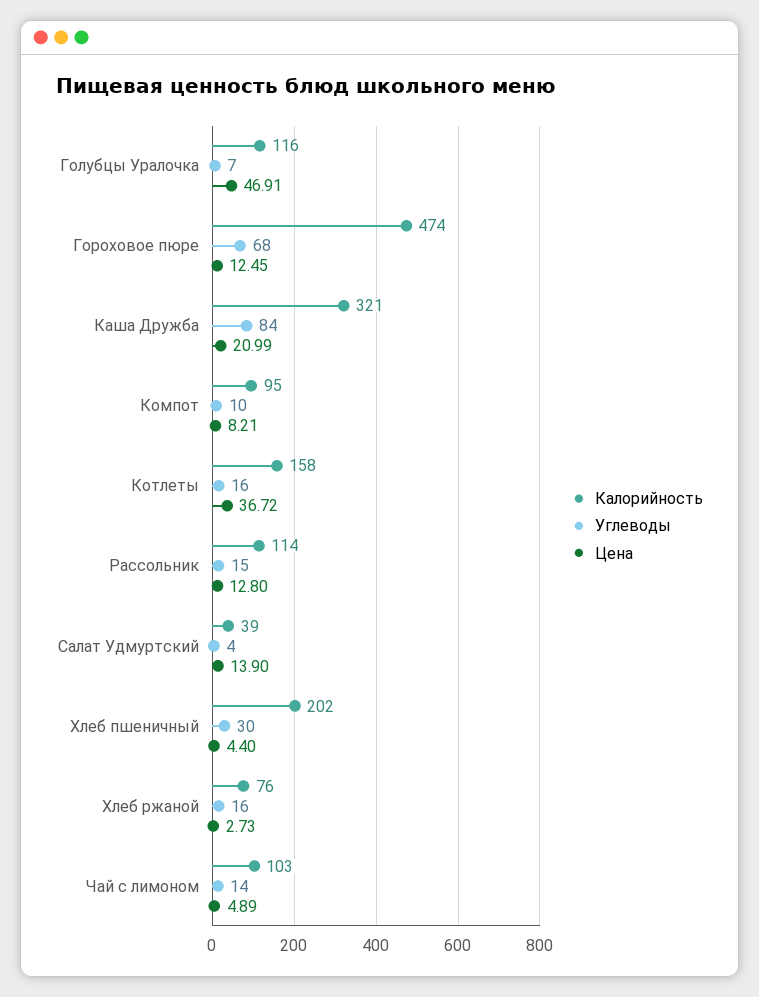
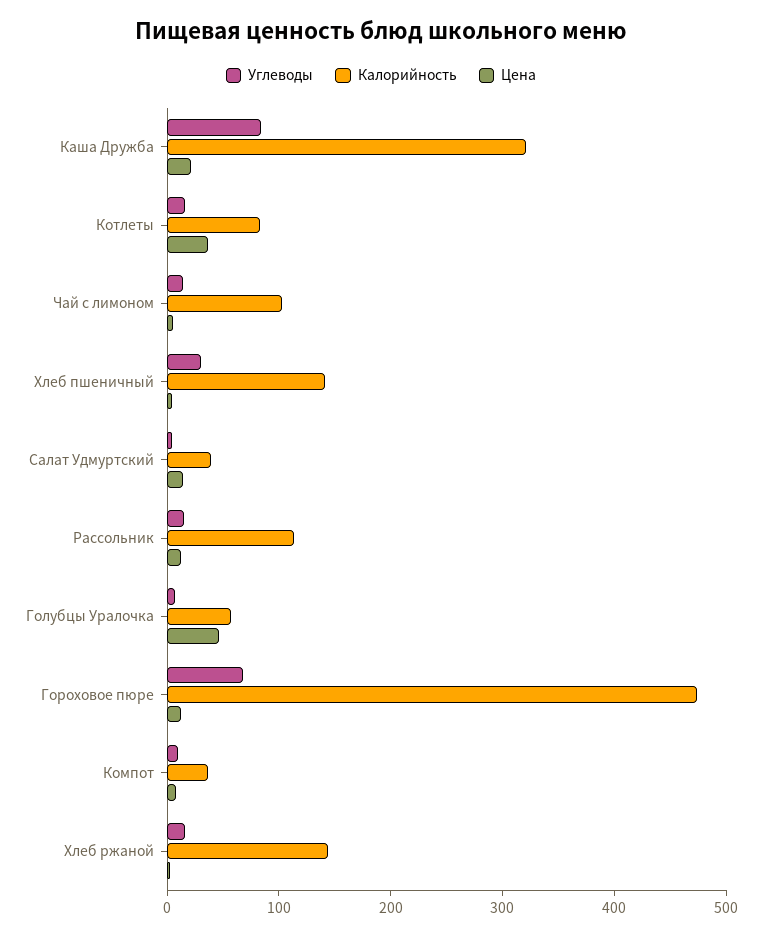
Калорийность, Голубцы Уралочка: 116 -> 60
Калорийность, Компот: 95 -> 40
Калорийность, Котлеты: 158 -> 80
Калорийность, Хлеб пшеничный: 202 -> 140
Калорийность, Хлеб ржаной: 76 -> 140

